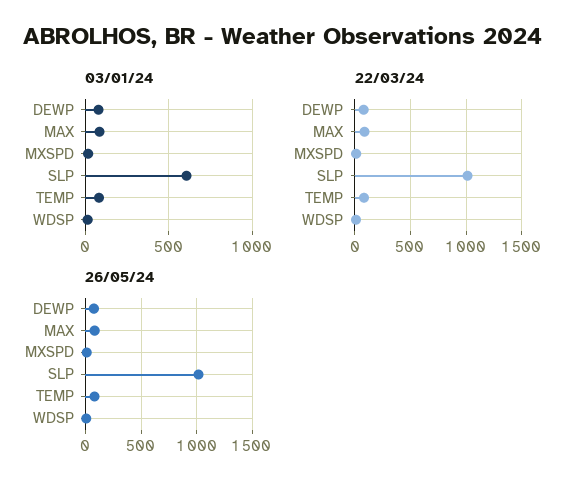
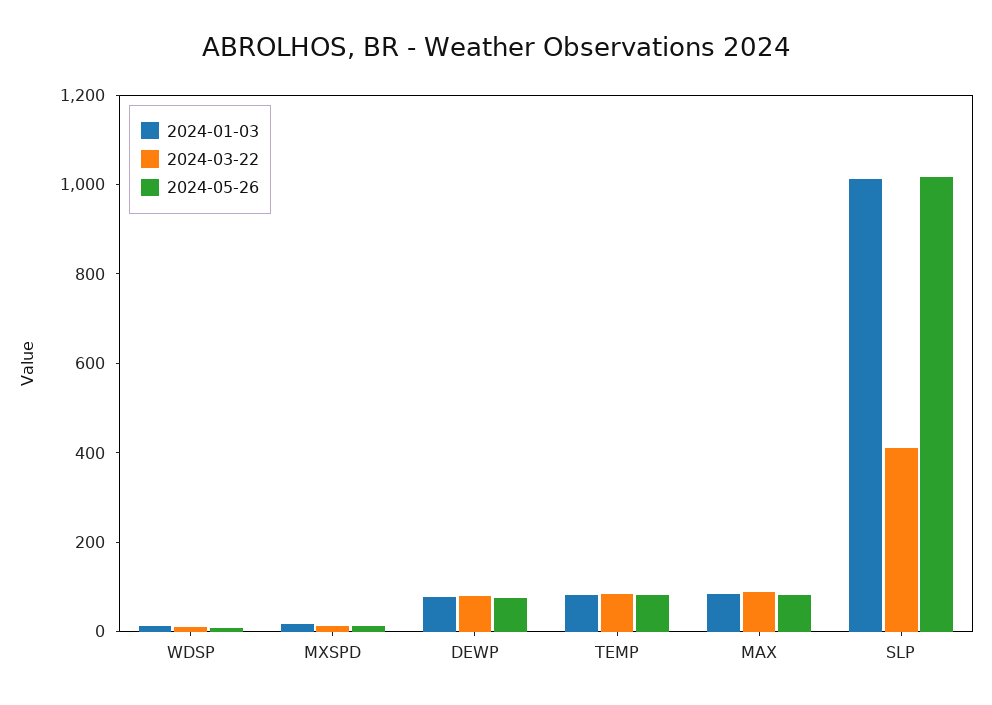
03/01/24, SLP: 600 -> 1000
22/03/24, SLP: 1000 -> 400

